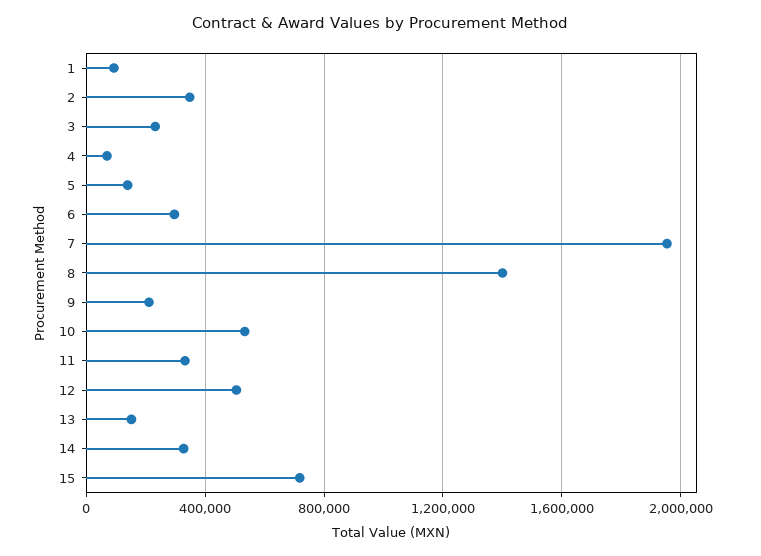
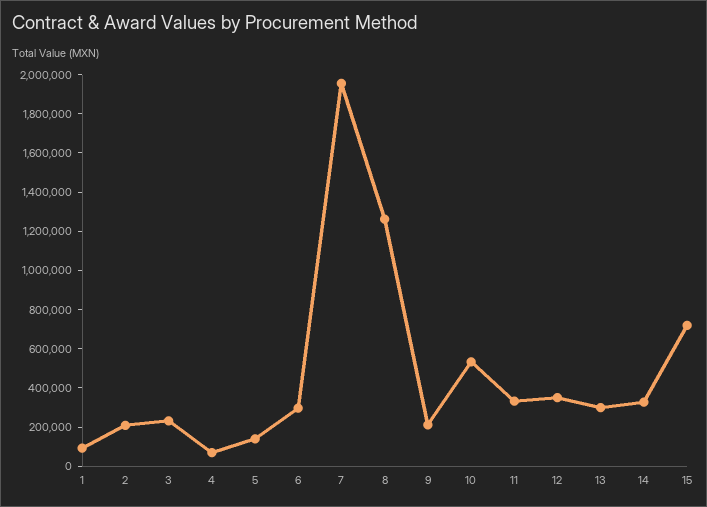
2: 350000 -> 200000
8: 1400000 -> 1250000
12: 500000 -> 350000
13: 150000 -> 300000

